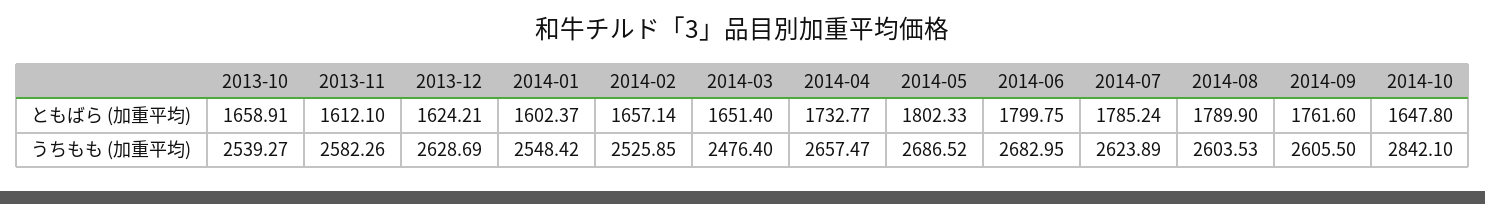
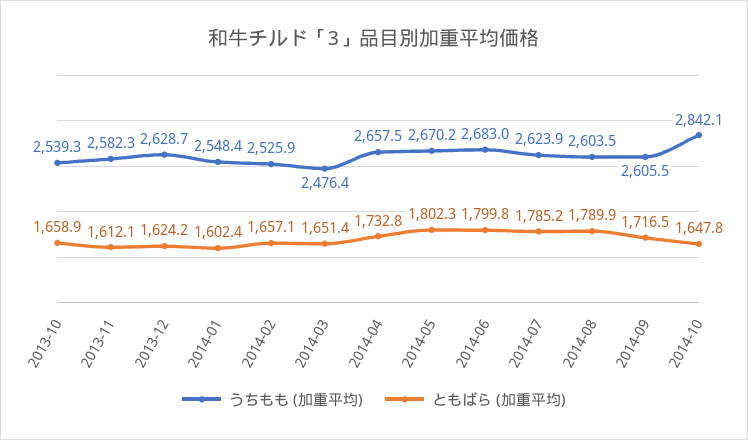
ともばら (加重平均), 2014-09: 1761.6 -> 1716.5
うちもも (加重平均), 2014-05: 2686.52 -> 2670.2

